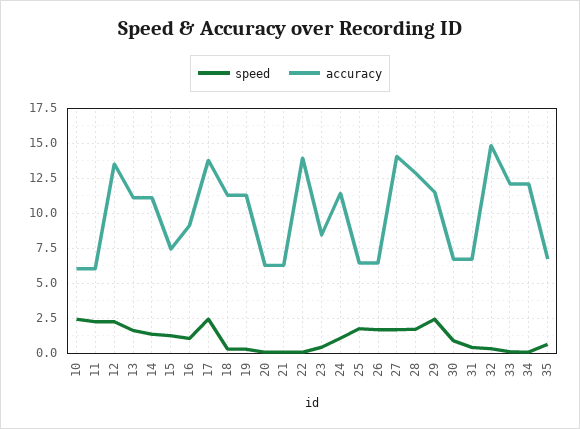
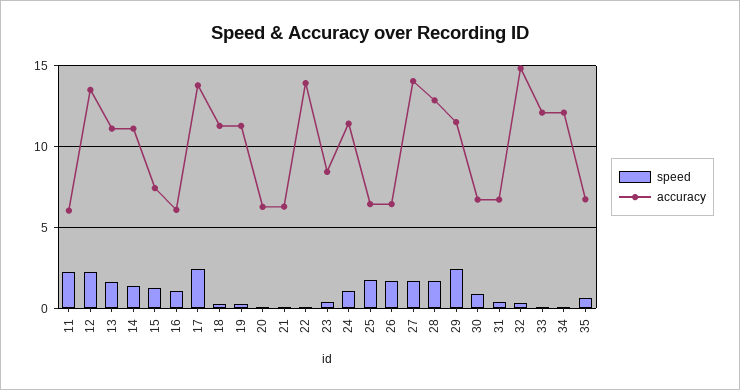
speed, 10: 2.5 -> none
accuracy, 10: 6 -> none
accuracy, 16: 9 -> 6

